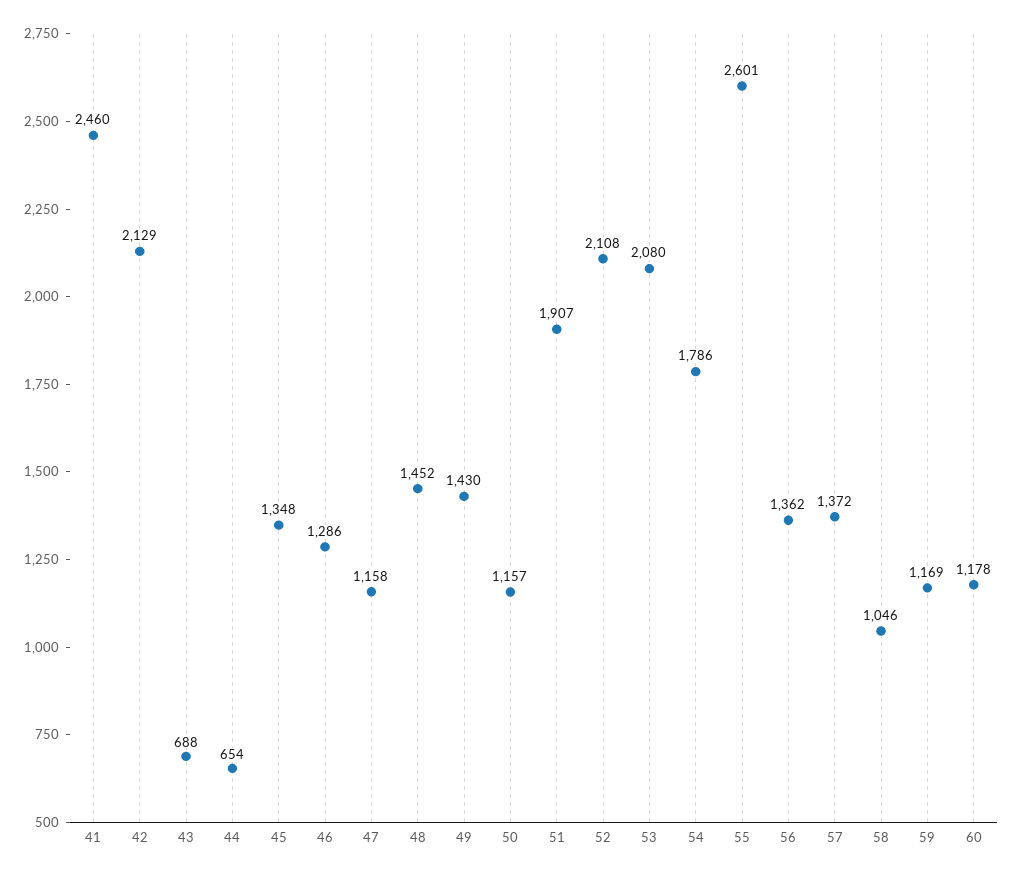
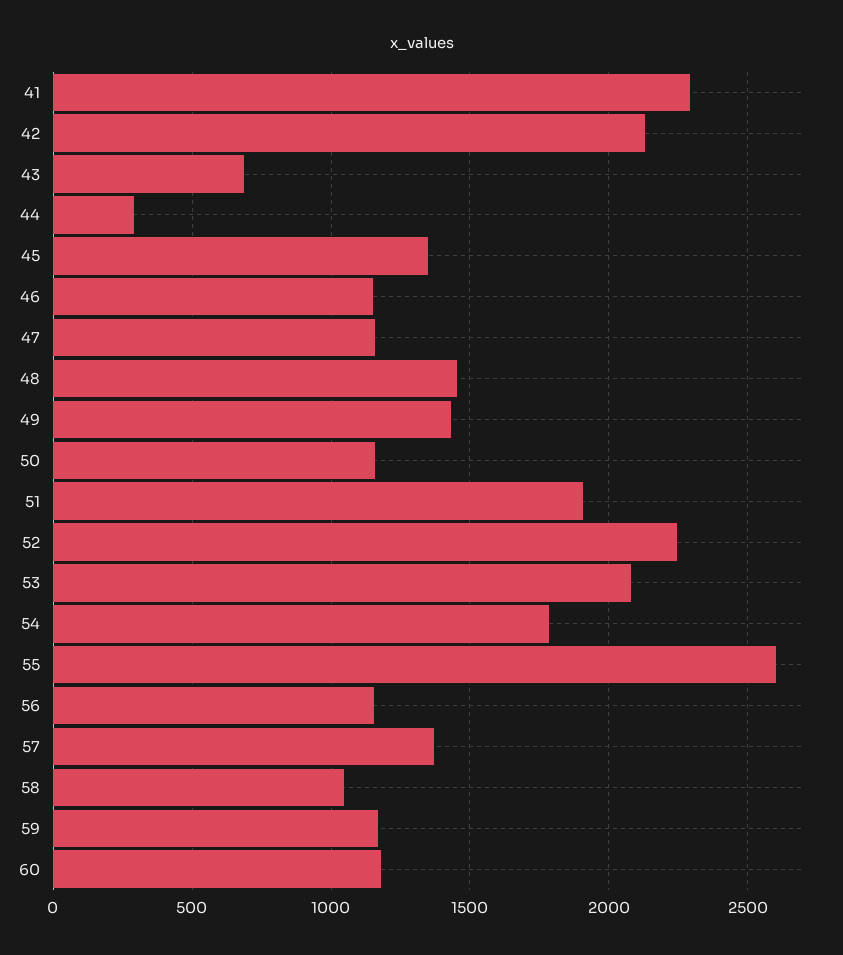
41: 2460 -> 2300
44: 654 -> 300
46: 1286 -> 1150
52: 2108 -> 2250
56: 1362 -> 1150

